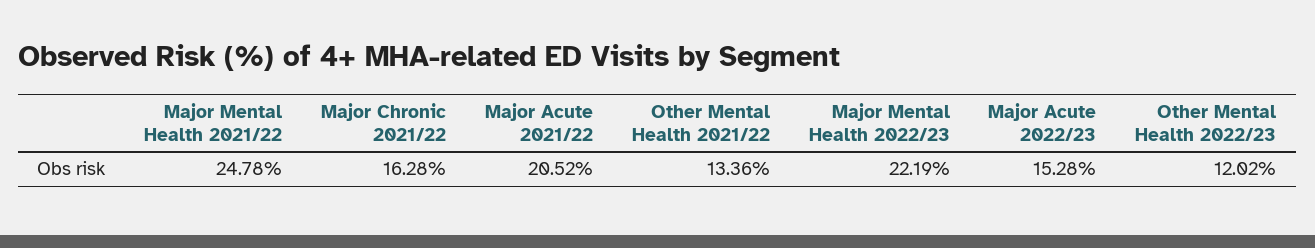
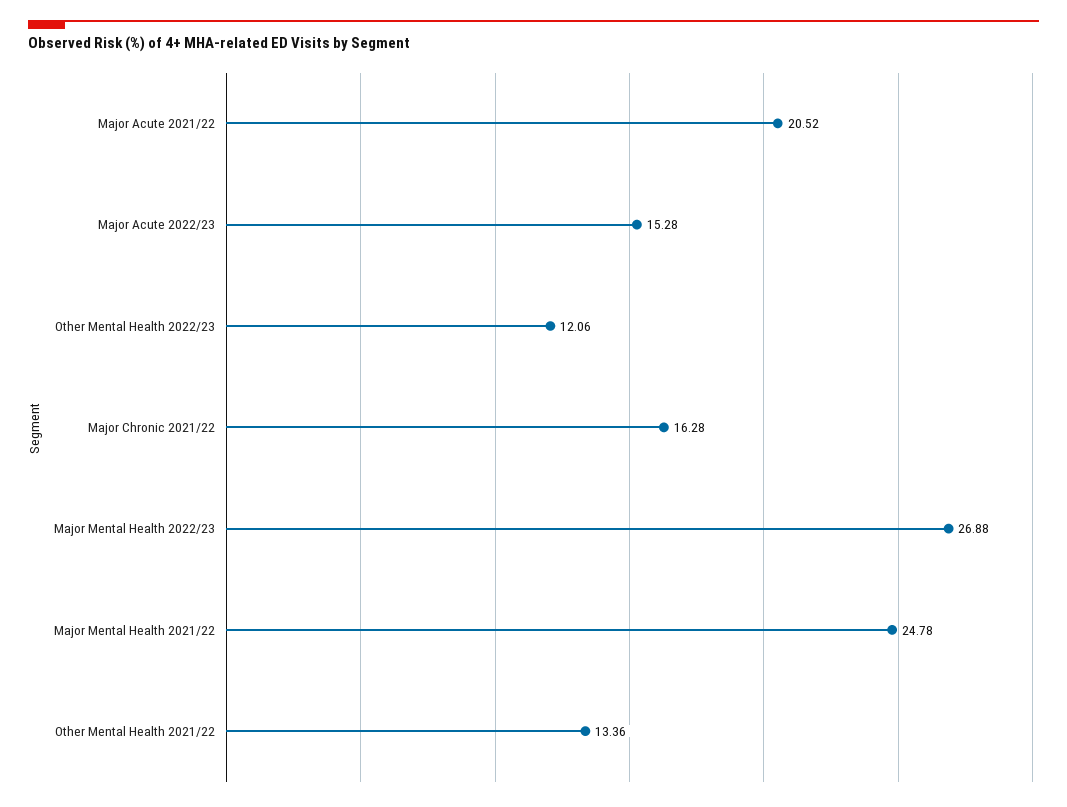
Major Mental Health 2022/23: 22.19 -> 26.88
Other Mental Health 2022/23: 12.02 -> 12.06

